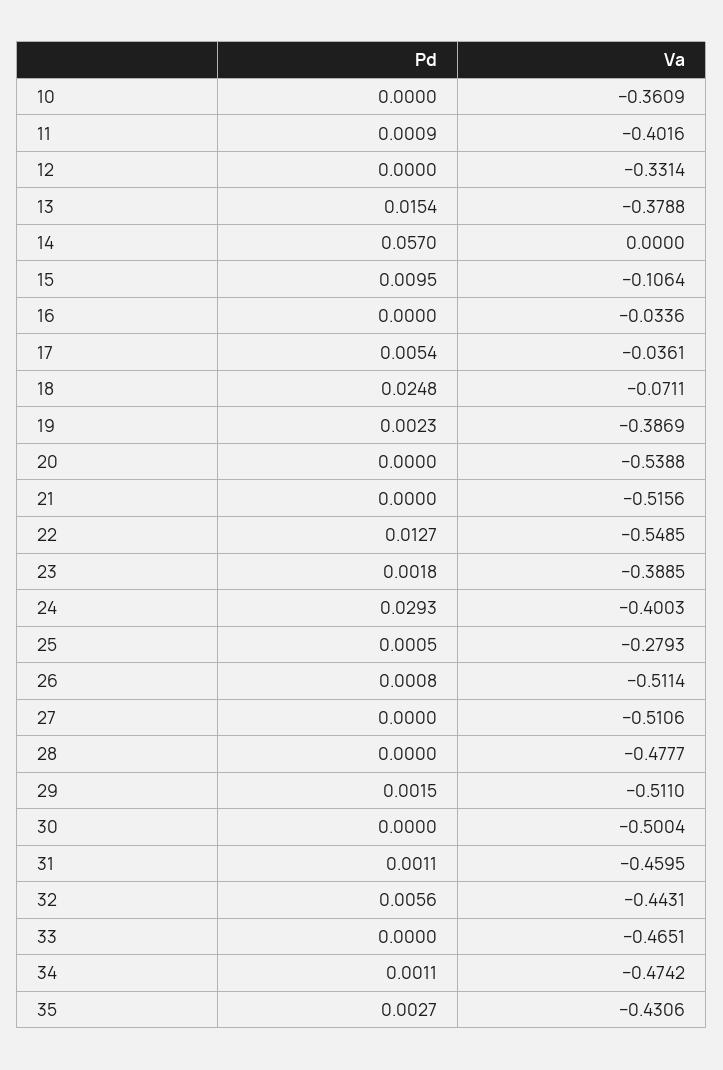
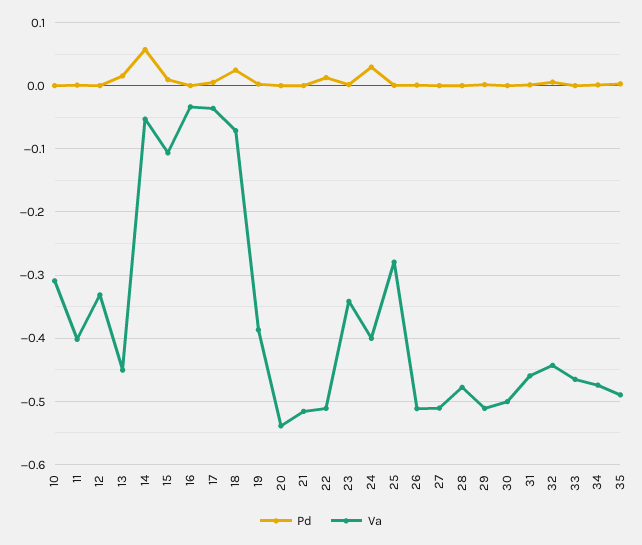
Va, 10: -0.3609 -> -0.31
Va, 13: -0.3788 -> -0.45
Va, 14: 0 -> -0.05
Va, 22: -0.5485 -> -0.51
Va, 23: -0.3885 -> -0.34
Va, 35: -0.4306 -> -0.49

